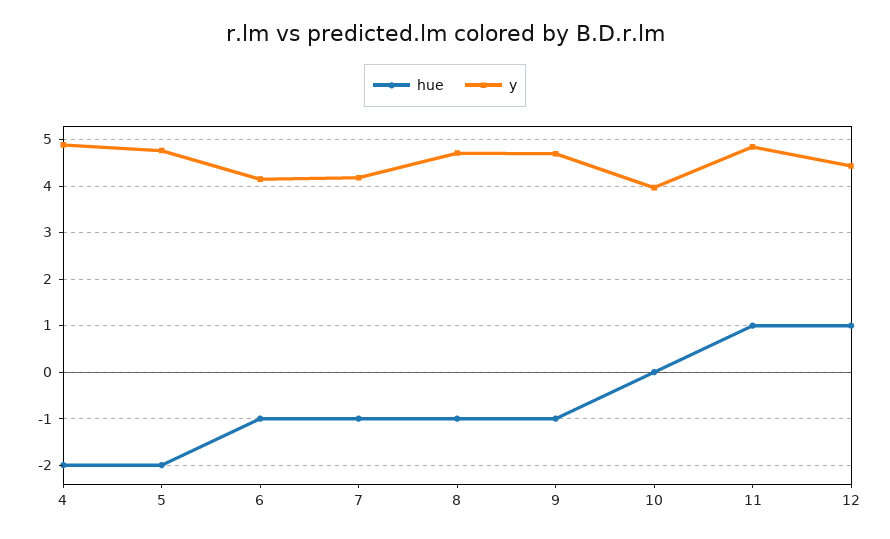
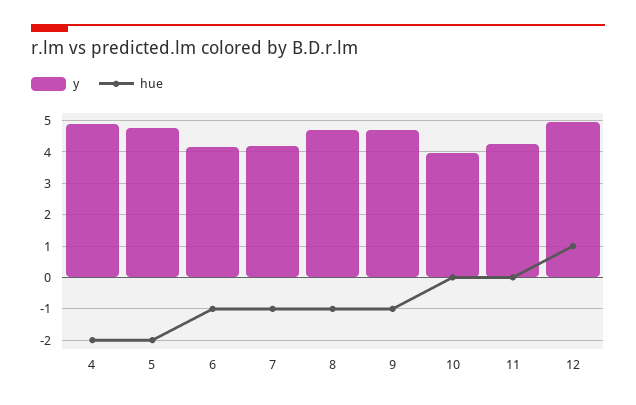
hue, 11: 1 -> 0
y, 11: 4.8 -> 4.2
y, 12: 4.4 -> 5

